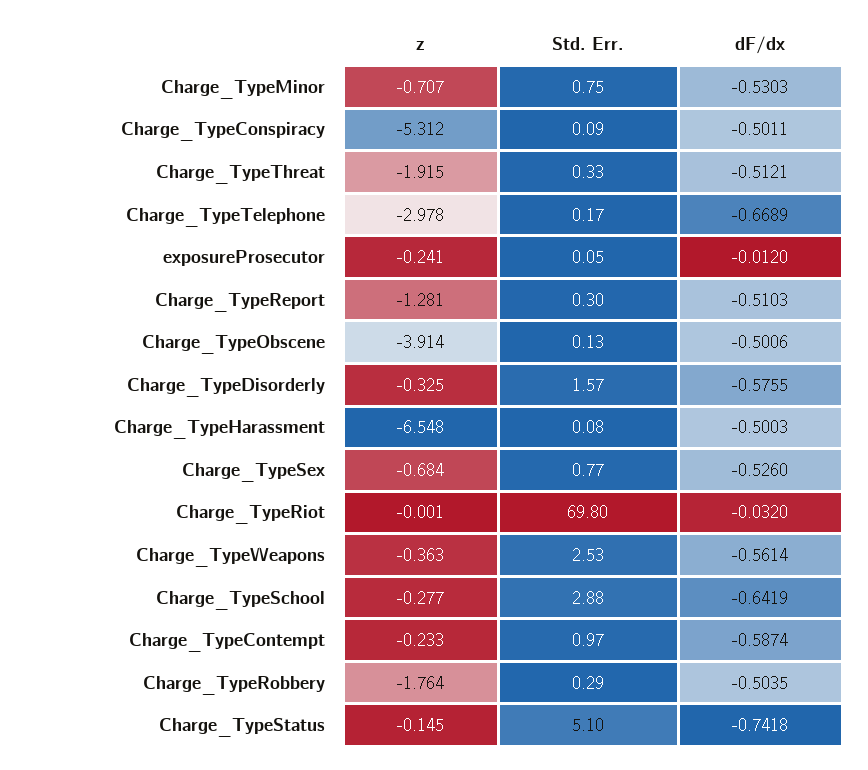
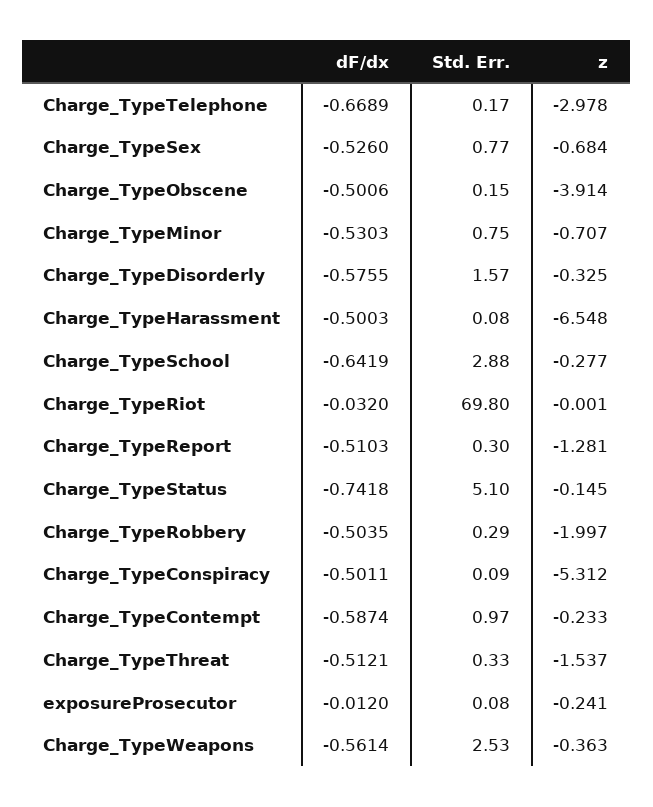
z, Charge_TypeThreat: -1.915 -> -1.537
Std. Err., exposureProsecutor: 0.05 -> 0.08
Std. Err., Charge_TypeObscene: 0.13 -> 0.15
z, Charge_TypeRobbery: -1.764 -> -1.997

